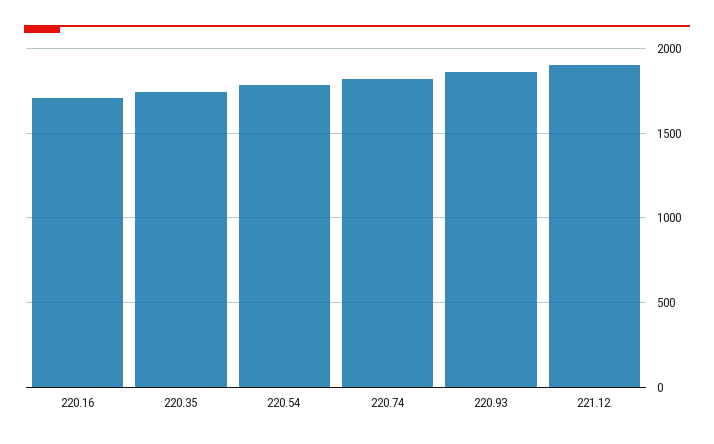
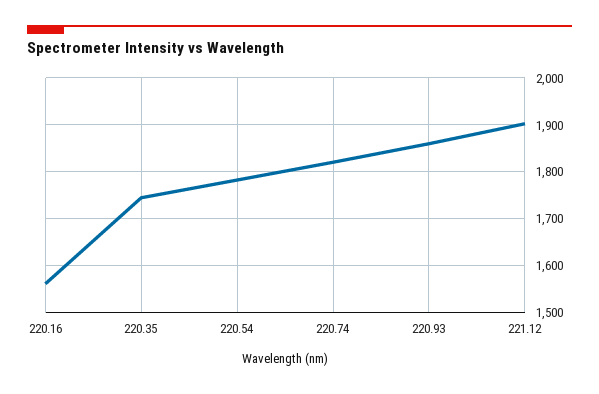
220.16: 1700 -> 1560

